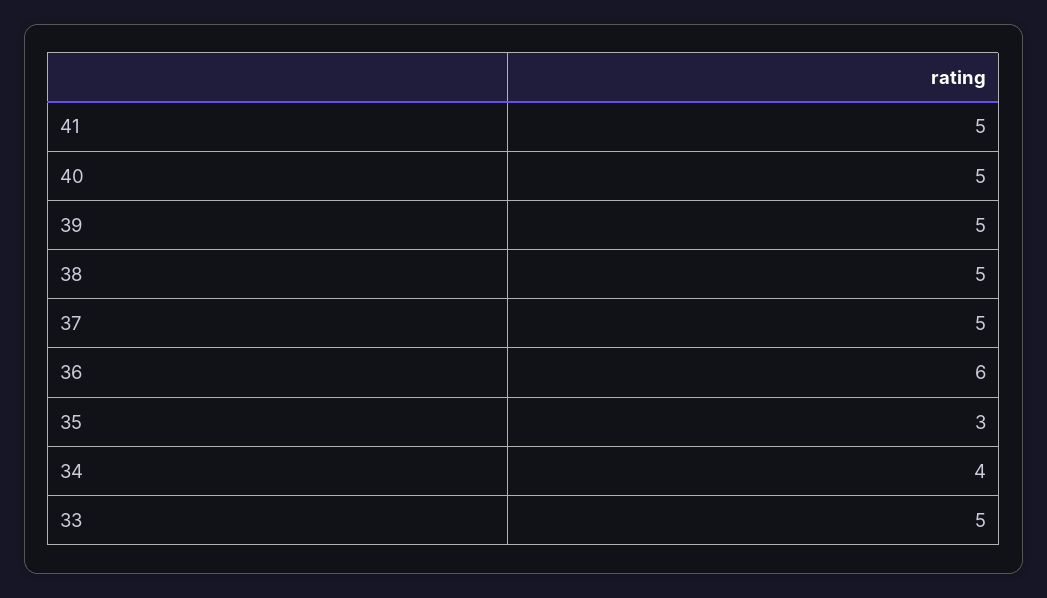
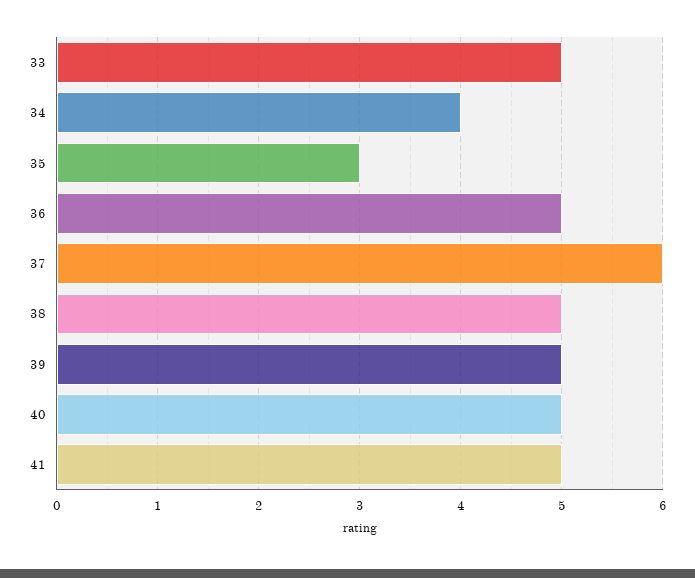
37: 5 -> 6
36: 6 -> 5

